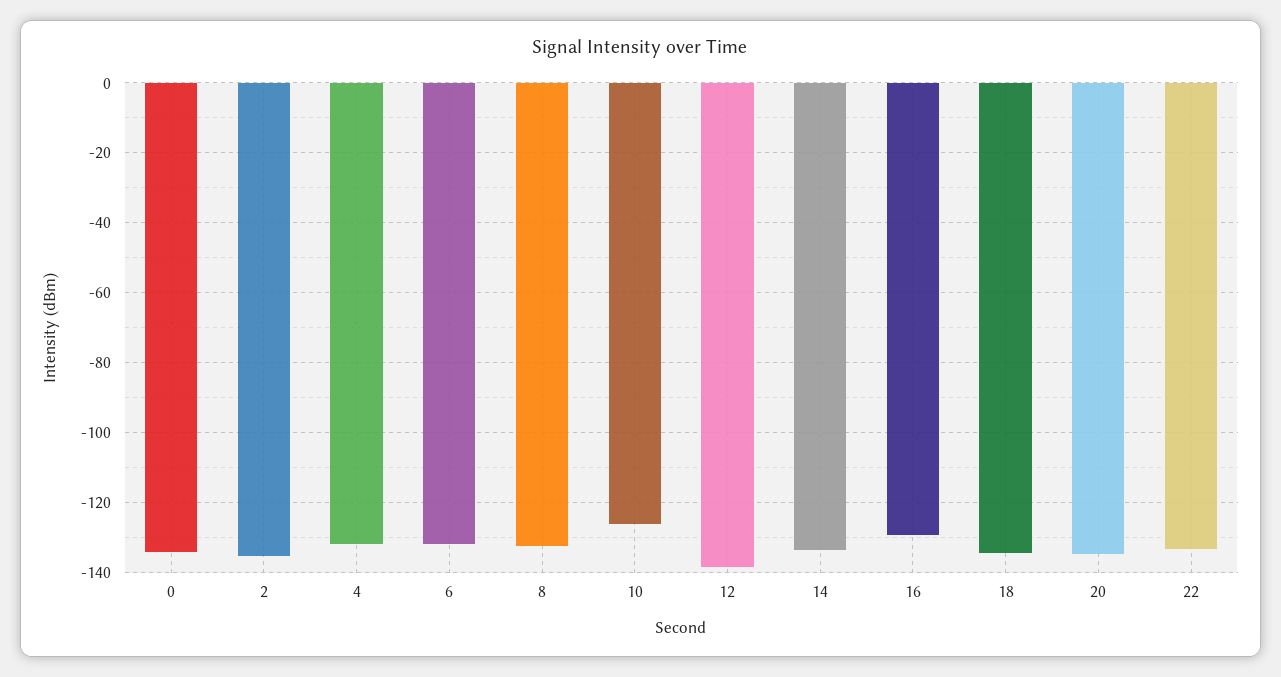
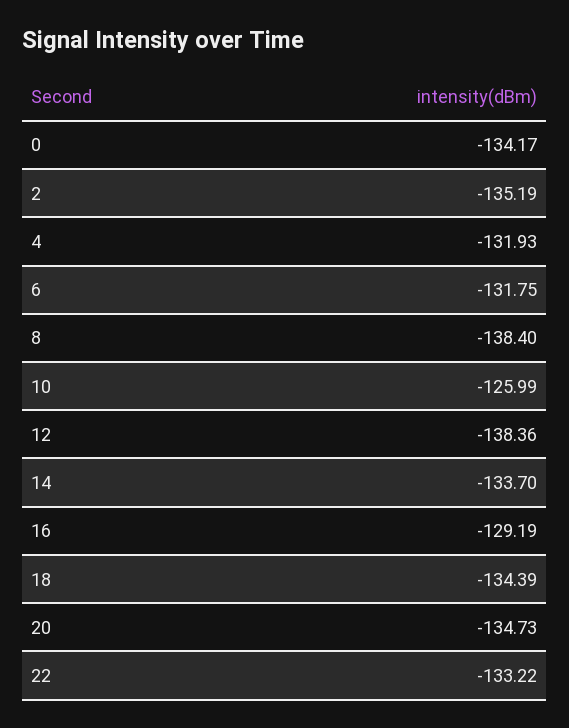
8: -132 -> -138.4

